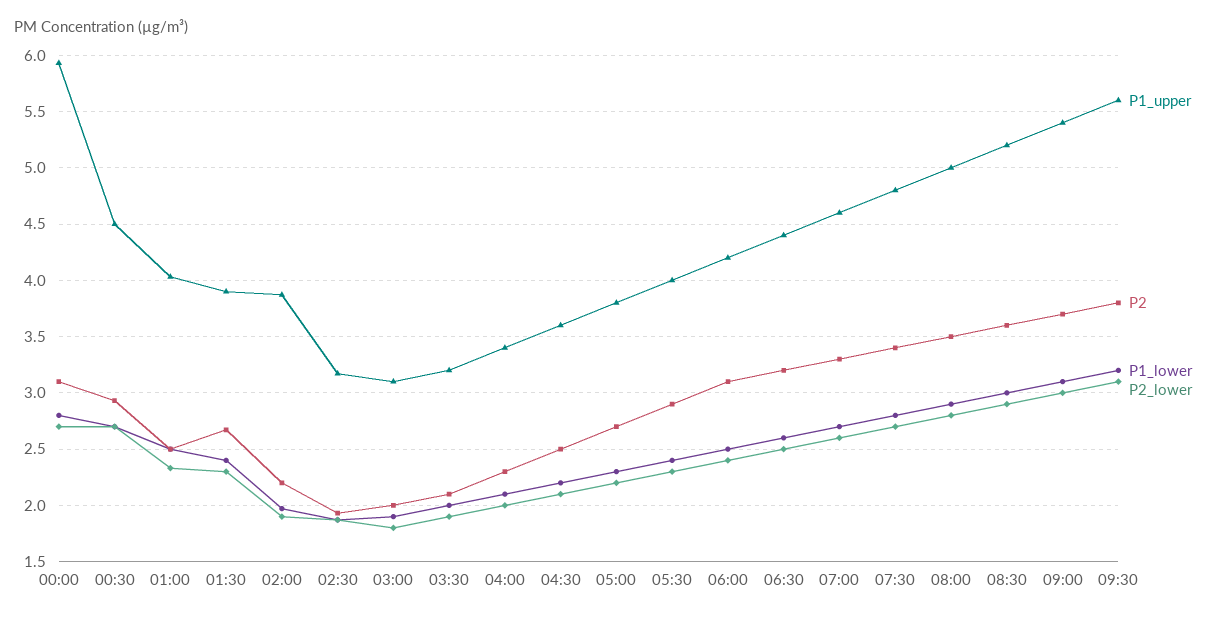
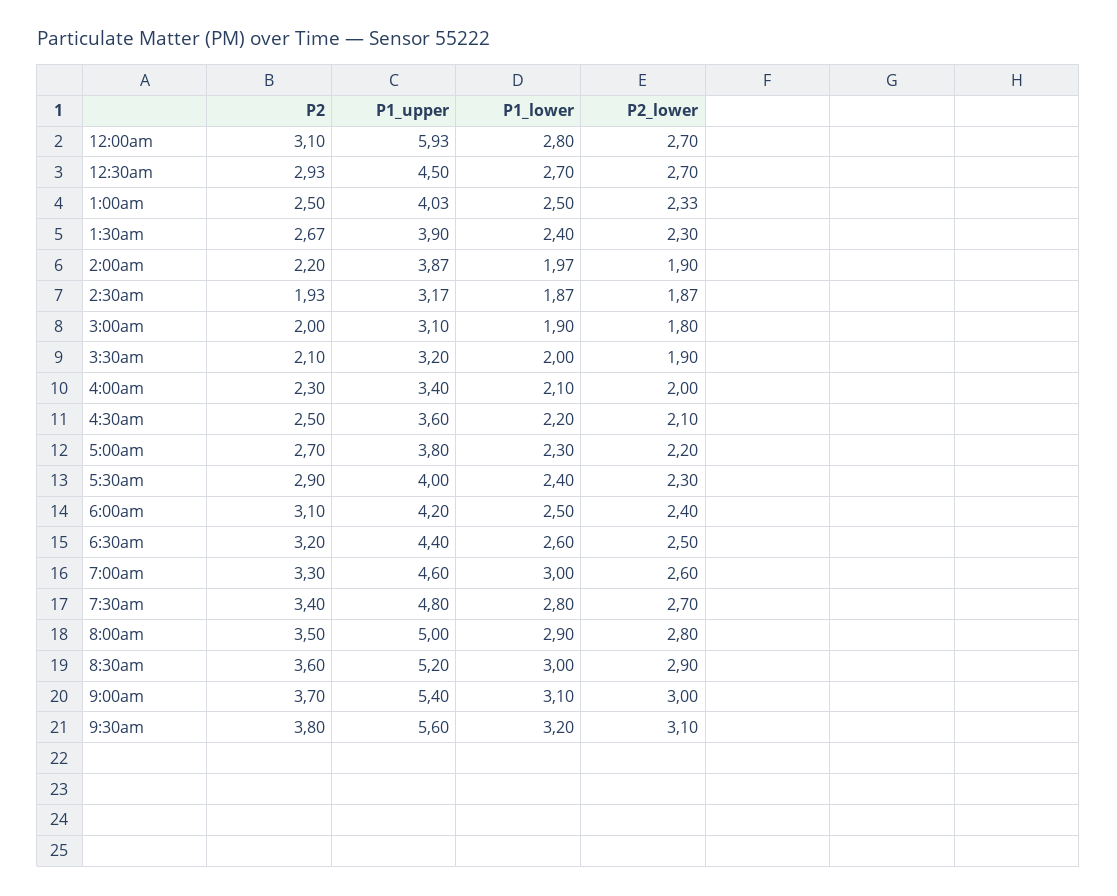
P1_lower, 07:00: 2.7 -> 3

